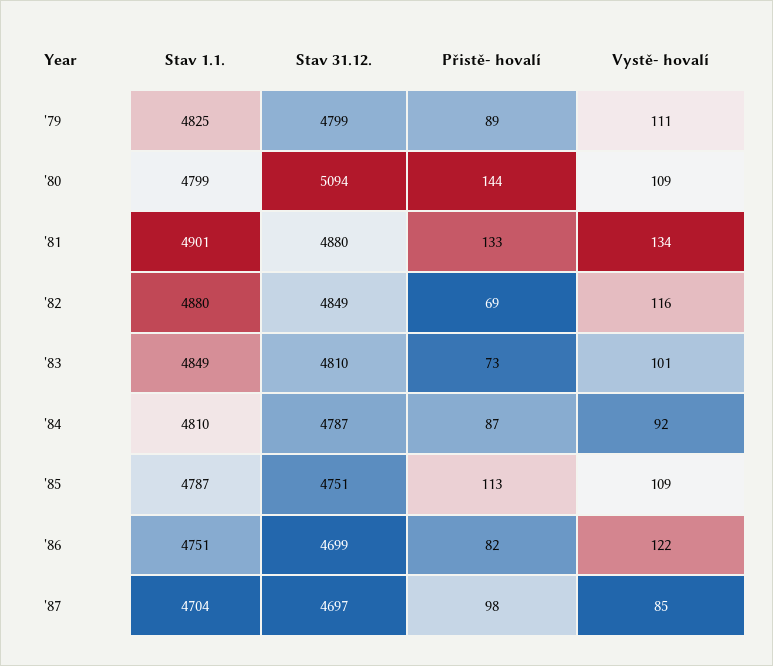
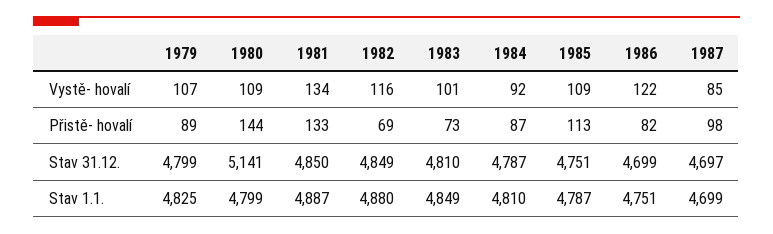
Vystě- hovalí, '79: 111 -> 107
Stav 31.12., '80: 5094 -> 5141
Stav 1.1., '81: 4901 -> 4887
Stav 31.12., '81: 4880 -> 4850
Stav 1.1., '87: 4704 -> 4699

